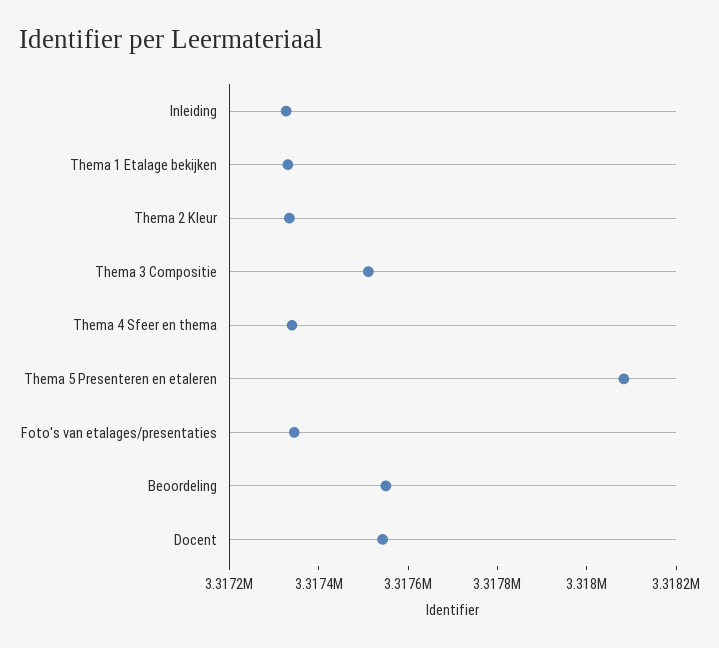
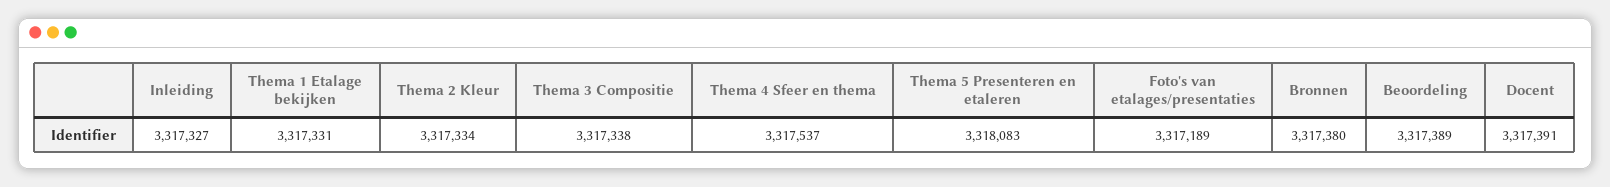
Thema 3 Compositie: 3317500 -> 3317338
Thema 4 Sfeer en thema: 3317350 -> 3317537
Foto's van etalages/presentaties: 3317350 -> 3317189
Beoordeling: 3317550 -> 3317389
Docent: 3317550 -> 3317391
Bronnen: none -> 3317380

